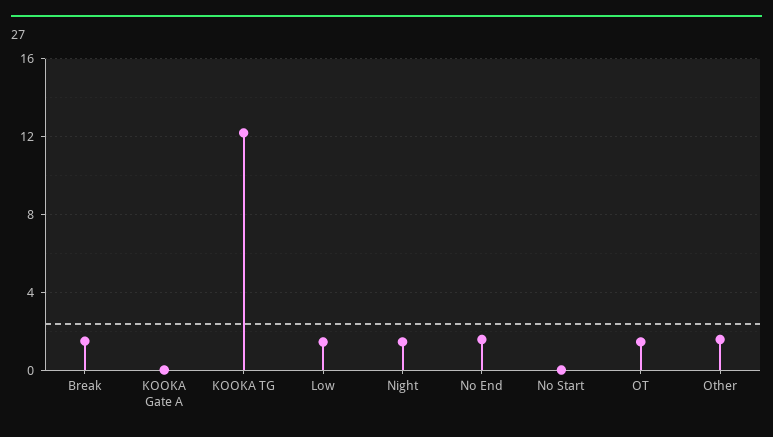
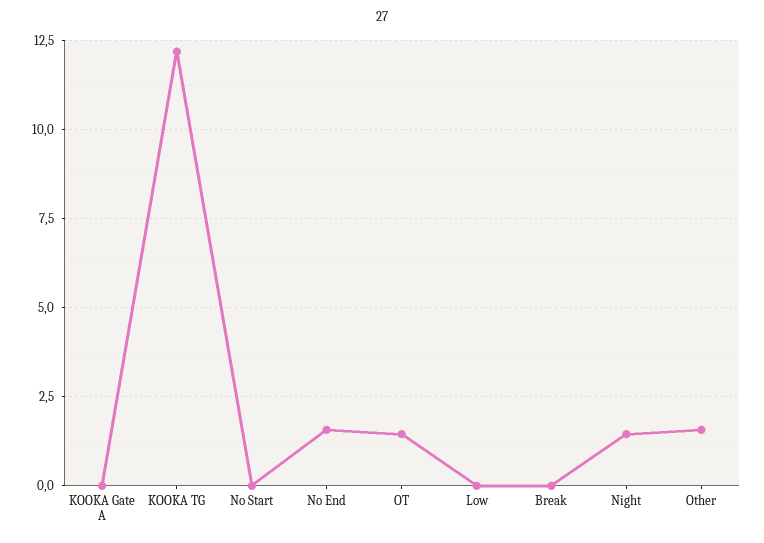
Break: 1.5 -> 0
Low: 1.5 -> 0

